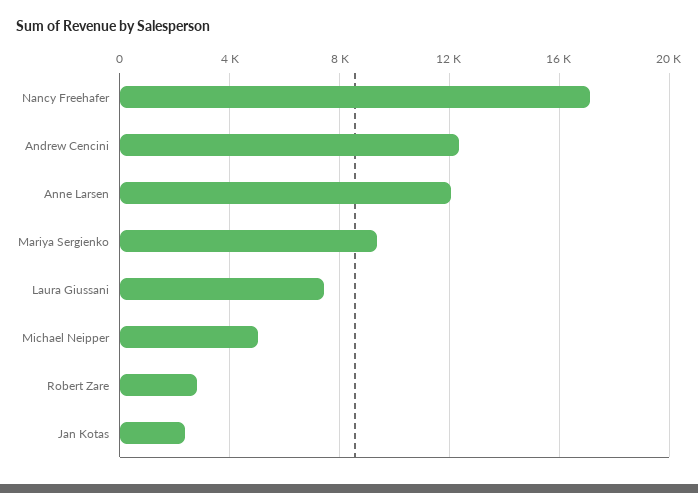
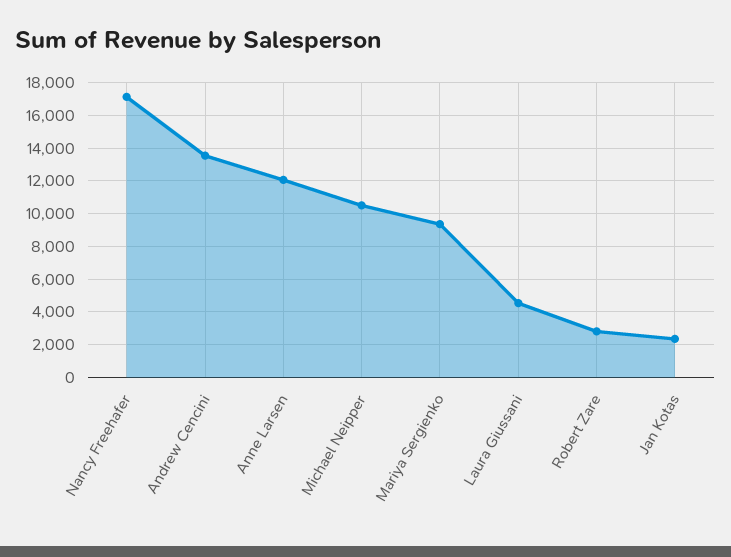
Andrew Cencini: 12500 -> 13500
Laura Giussani: 7500 -> 4500
Michael Neipper: 5000 -> 10500

